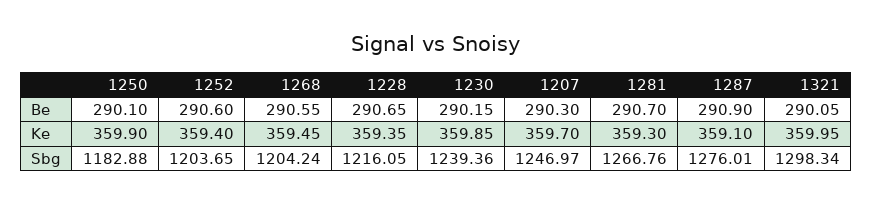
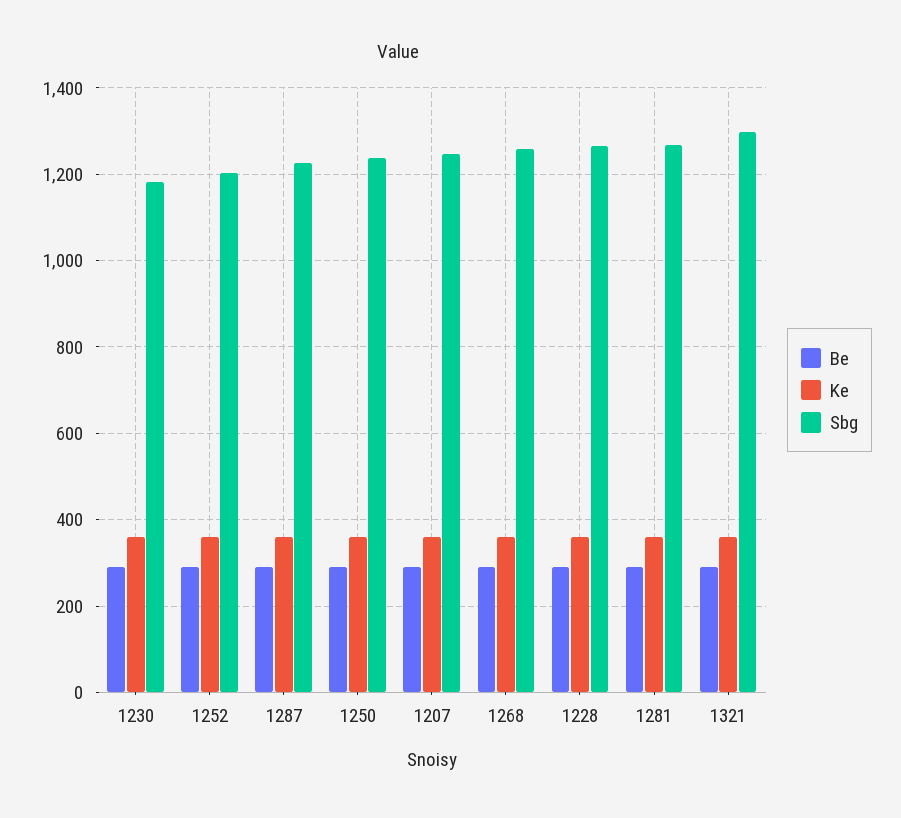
Sbg, 1250: 1182.88 -> 1240
Sbg, 1268: 1204.24 -> 1260
Sbg, 1228: 1216.05 -> 1260
Sbg, 1230: 1239.36 -> 1180
Sbg, 1287: 1276.01 -> 1220

